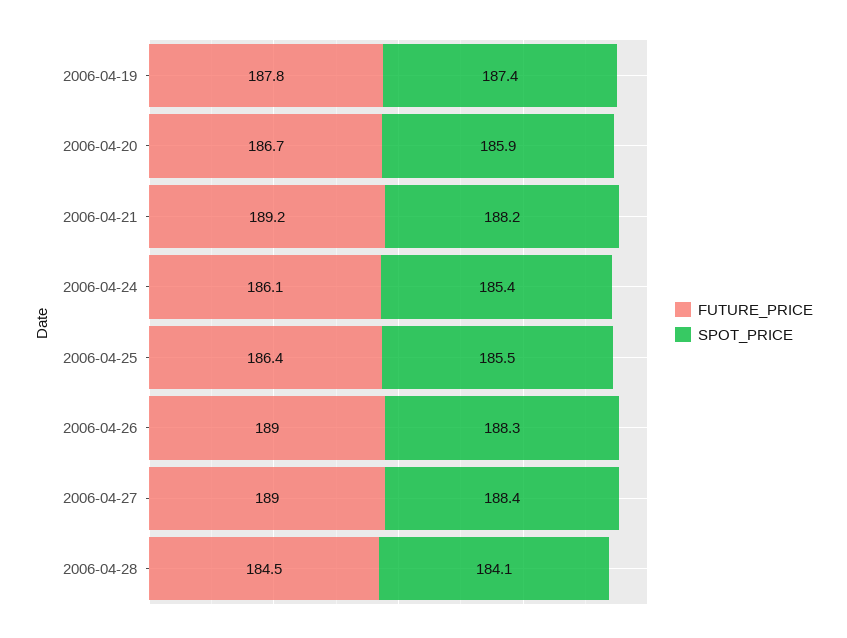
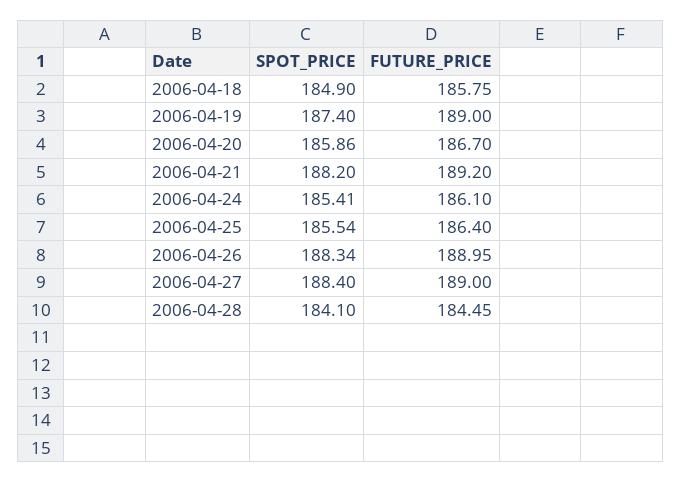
FUTURE_PRICE, 2006-04-19: 187.8 -> 189
SPOT_PRICE, 2006-04-18: none -> 184.9
FUTURE_PRICE, 2006-04-18: none -> 185.75

